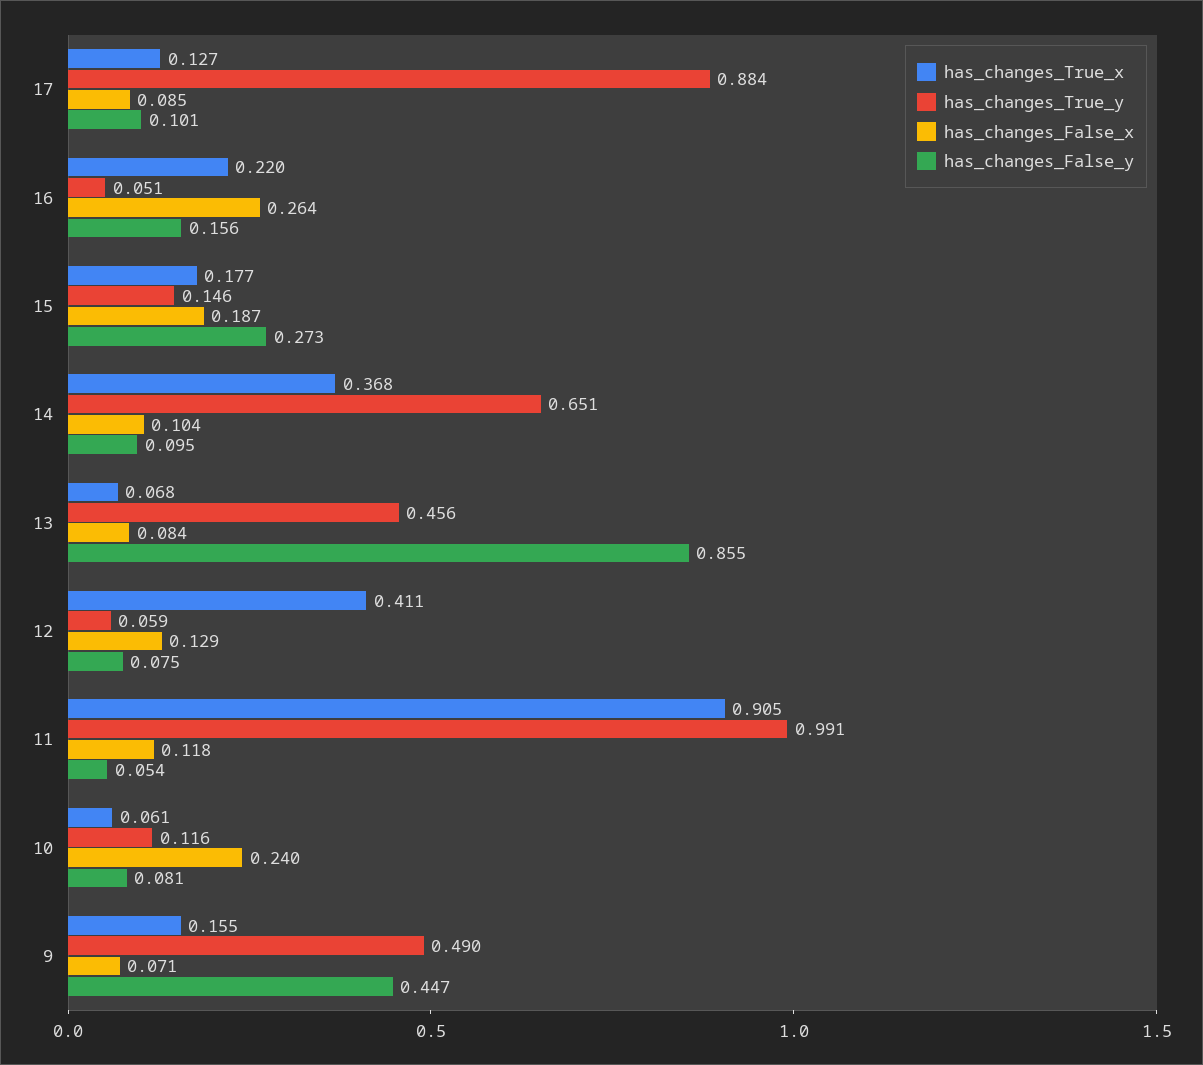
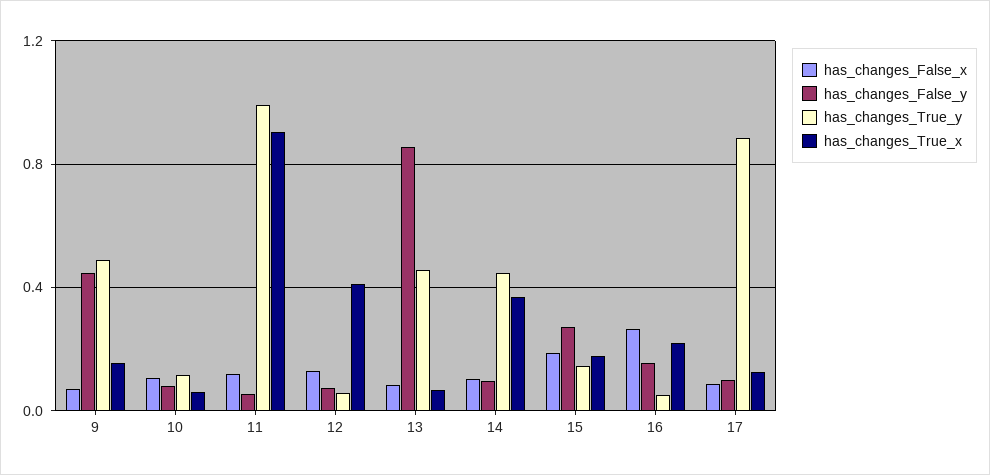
has_changes_True_y, 14: 0.651 -> 0.45
has_changes_False_x, 10: 0.24 -> 0.1

